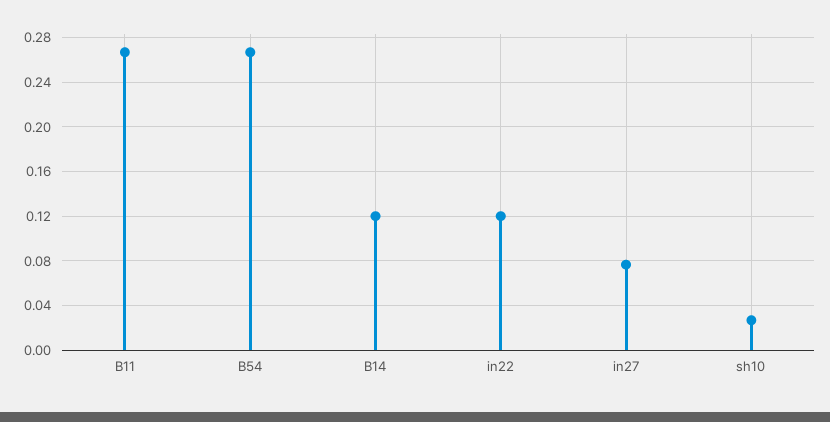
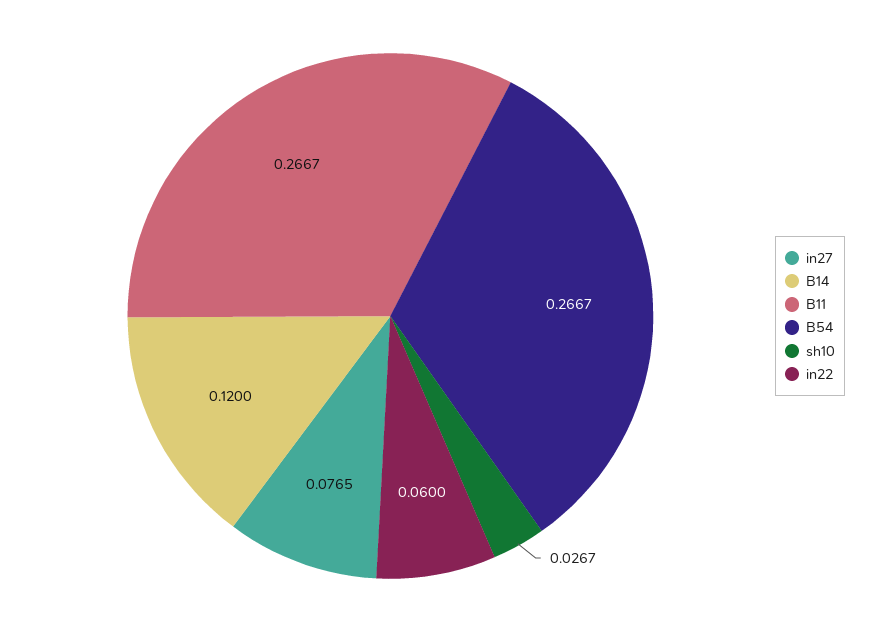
in22: 0.12 -> 0.06

